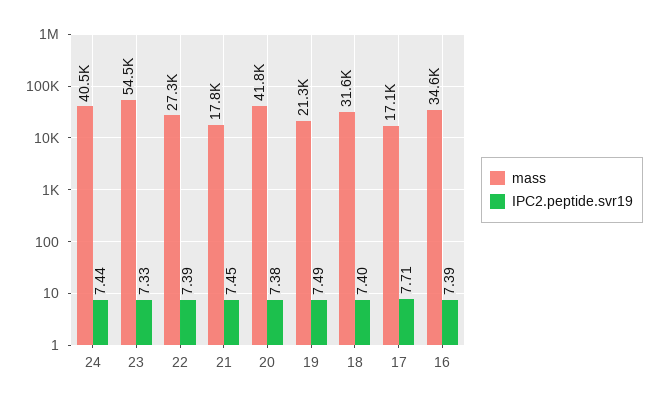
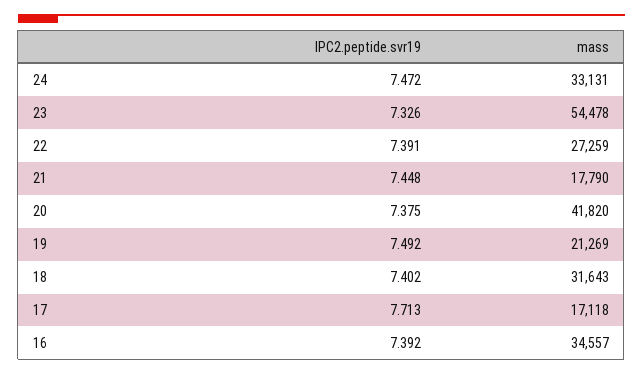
mass, 24: 40500 -> 33131
IPC2.peptide.svr19, 24: 7.44 -> 7.472

